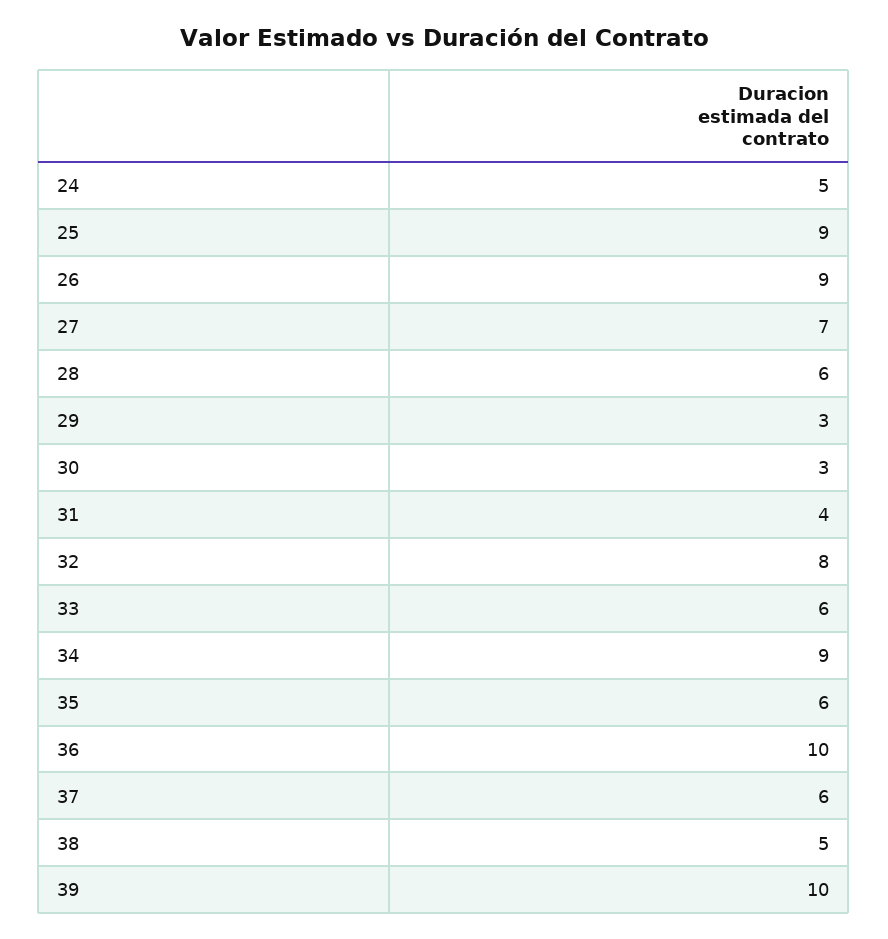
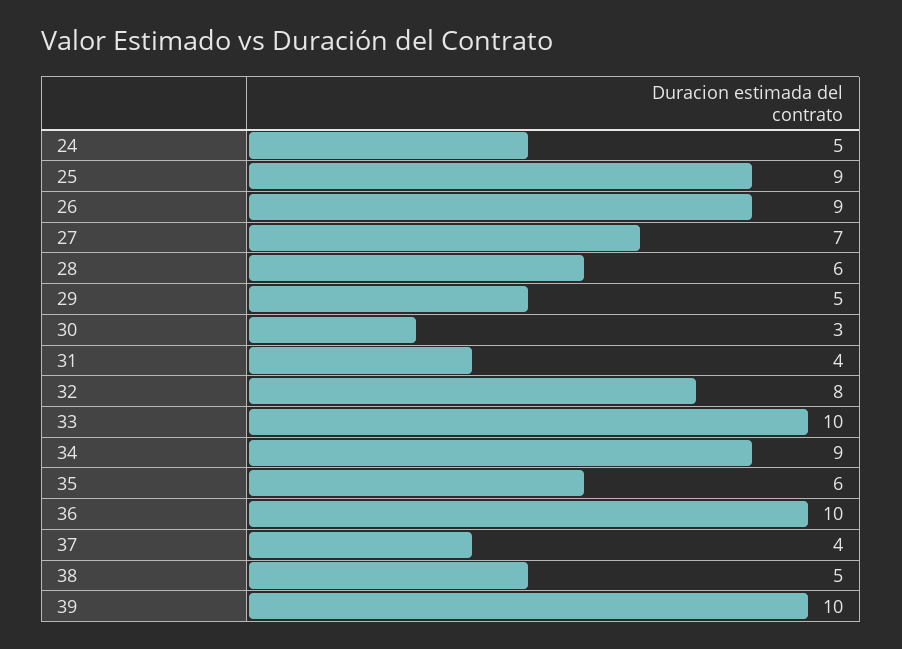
29: 3 -> 5
33: 6 -> 10
37: 6 -> 4

